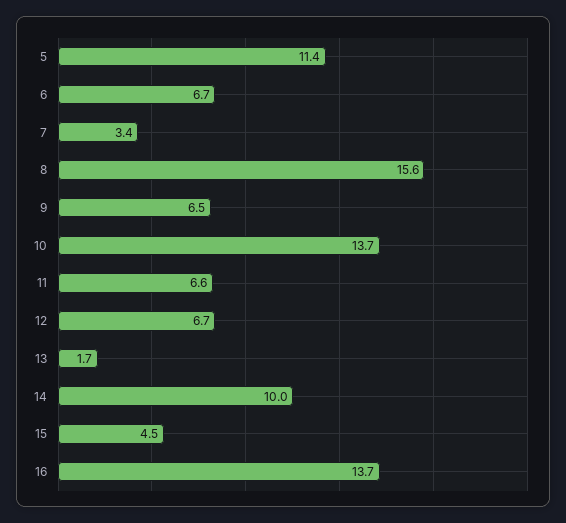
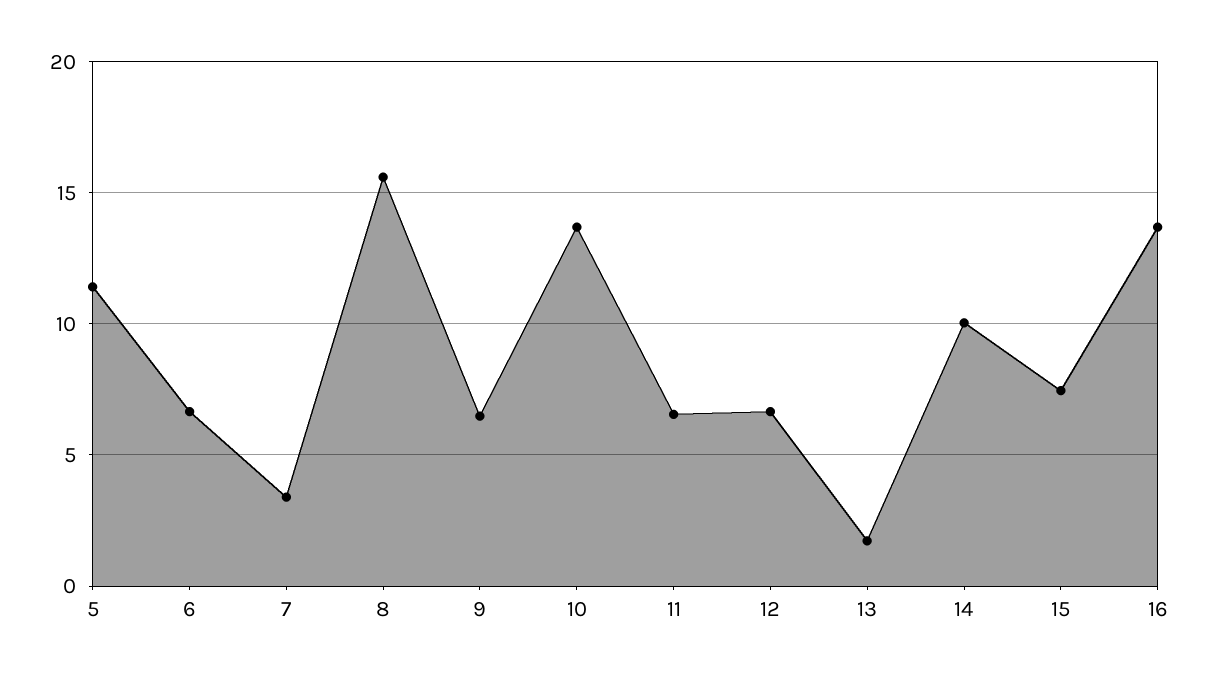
15: 4.5 -> 7.5

